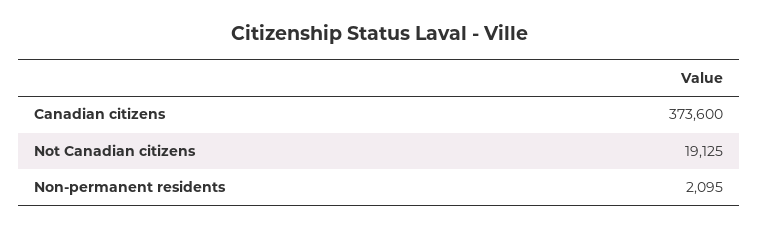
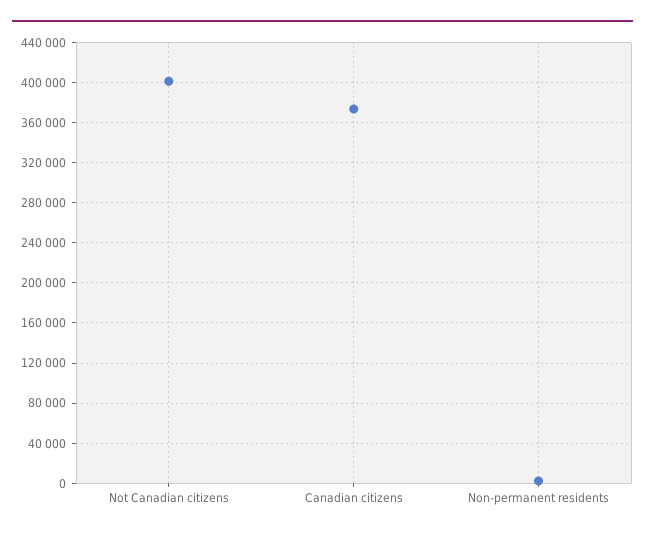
Not Canadian citizens: 19125 -> 400000

